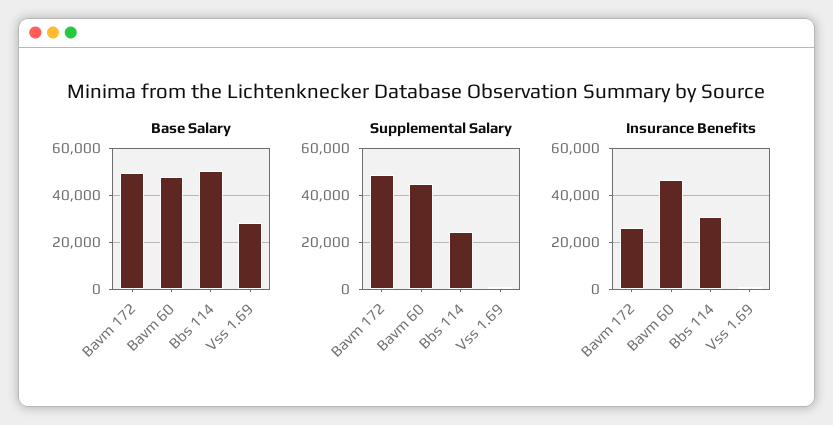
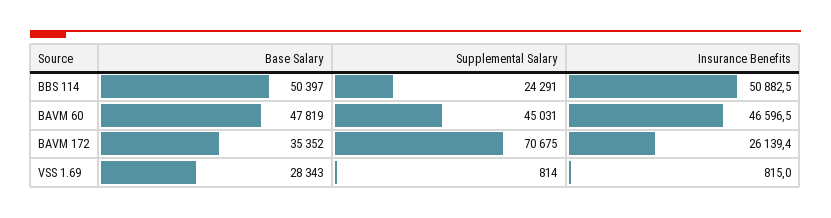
Base Salary, Bavm 172: 50000 -> 35352
Supplemental Salary, Bavm 172: 50000 -> 70675
Insurance Benefits, Bbs 114: 30000 -> 50882.5

